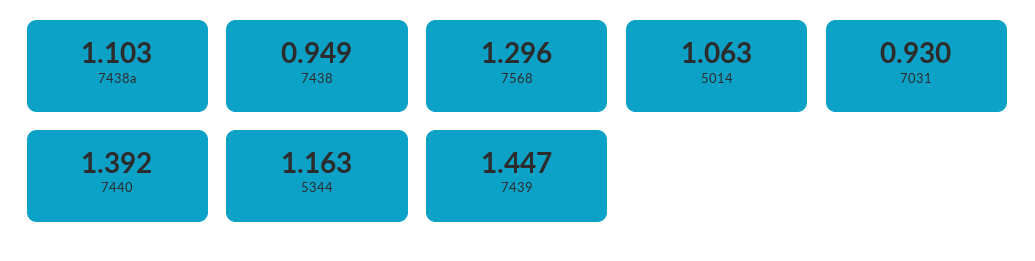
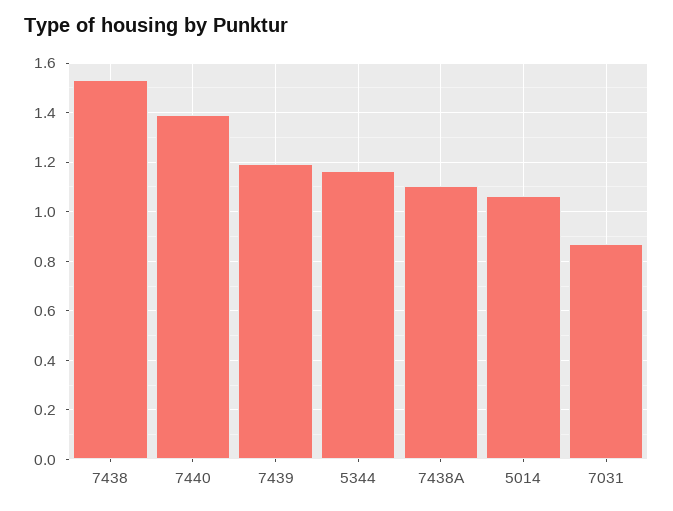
7438: 0.949 -> 1.525
7568: 1.296 -> none
7031: 0.93 -> 0.875
7439: 1.447 -> 1.2

